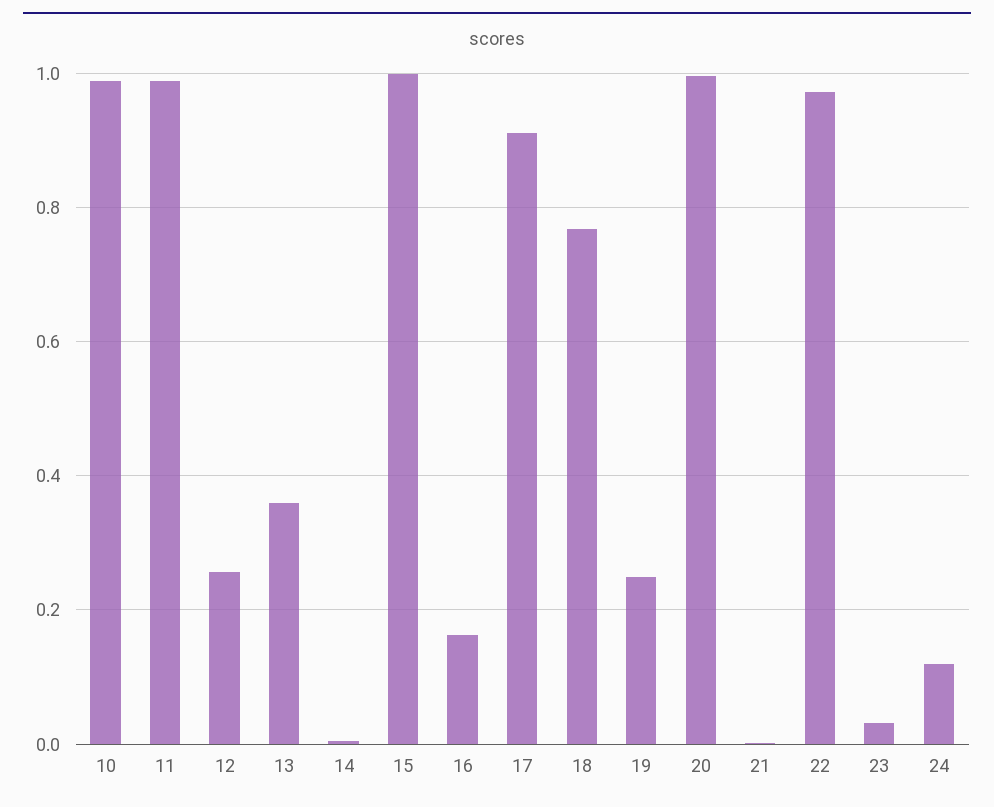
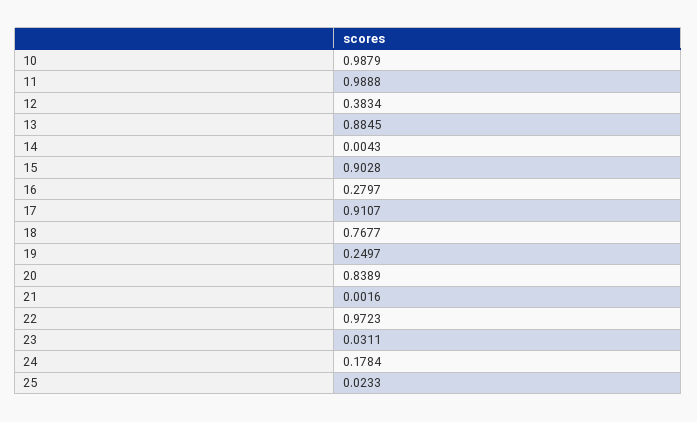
12: 0.26 -> 0.3834
13: 0.36 -> 0.8845
15: 1 -> 0.9028
16: 0.16 -> 0.2797
20: 1 -> 0.8389
24: 0.12 -> 0.1784
25: none -> 0.0233

